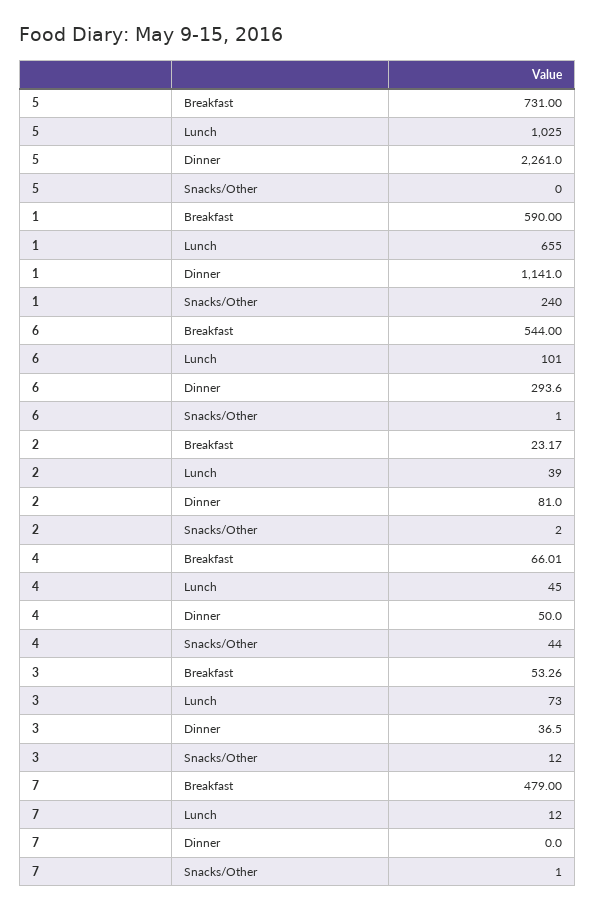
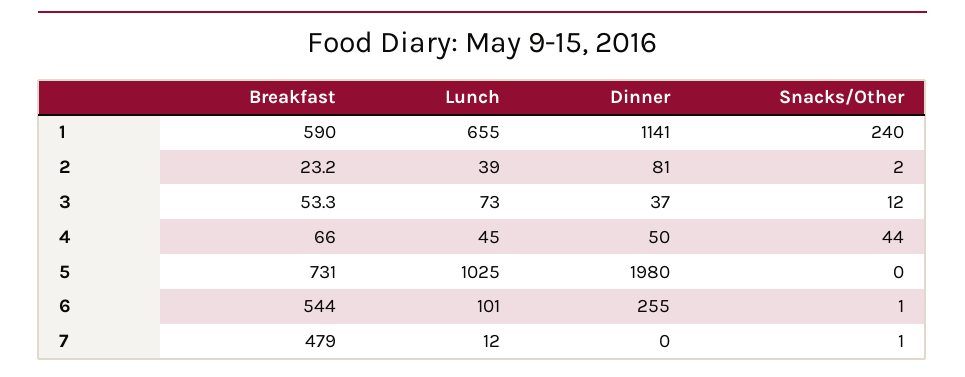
5, Dinner: 2261 -> 1980
6, Dinner: 293.6 -> 255

